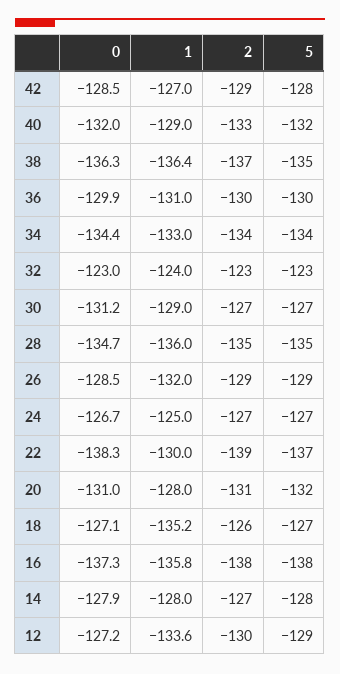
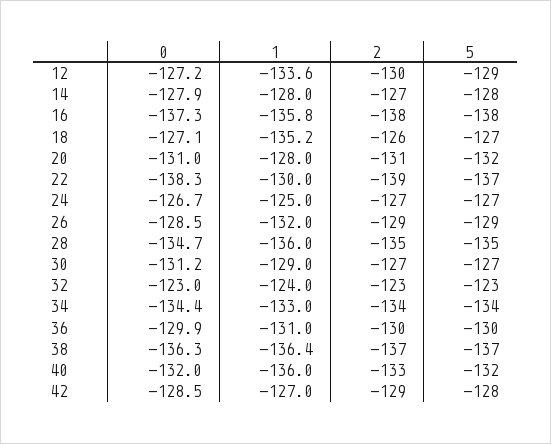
1, 40: -129 -> -136
5, 38: -135 -> -137

